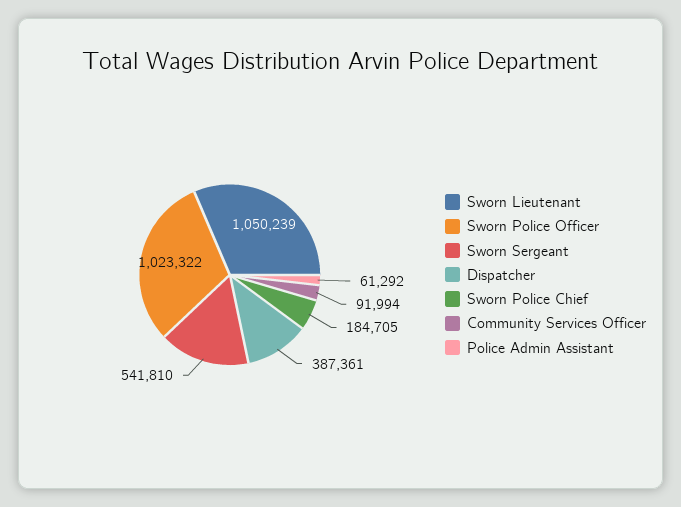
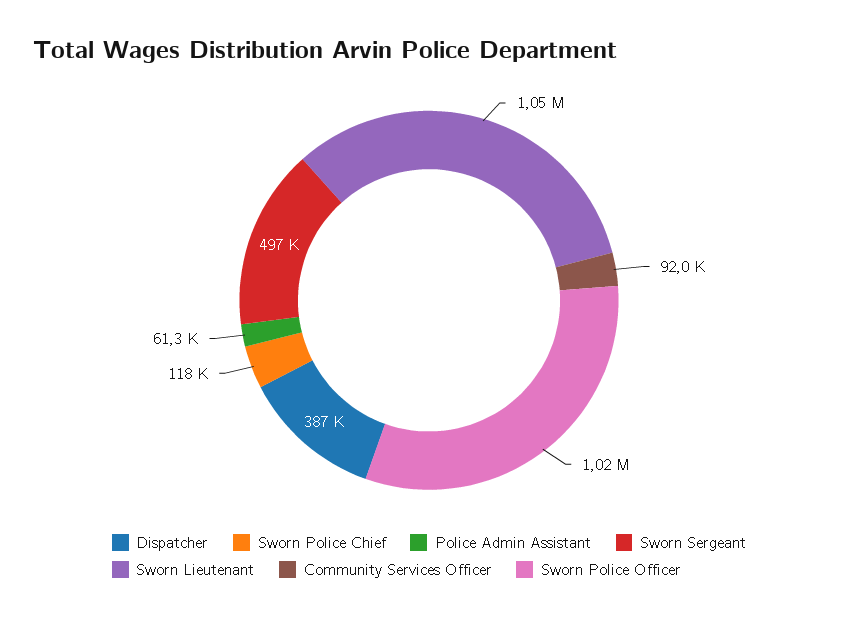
Sworn Sergeant: 541810 -> 497000
Sworn Police Chief: 184705 -> 118000

